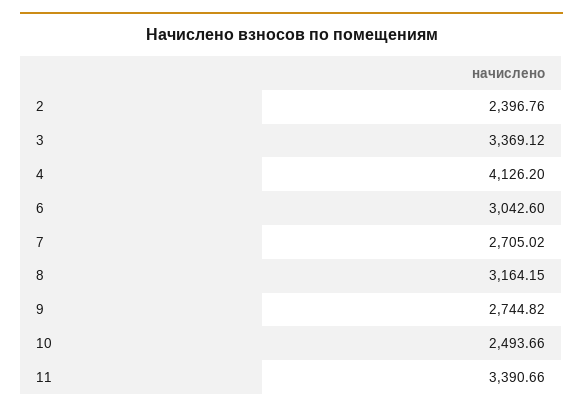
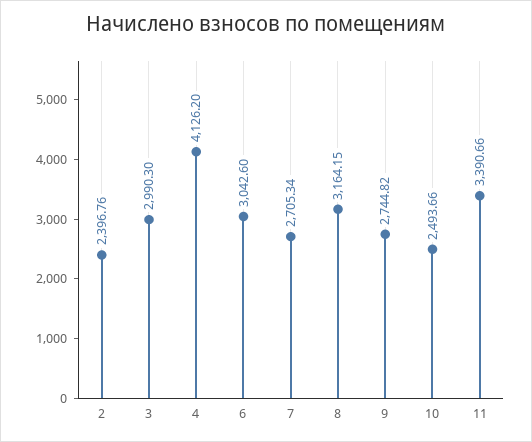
3: 3369.12 -> 2990.3
7: 2705.02 -> 2705.34

